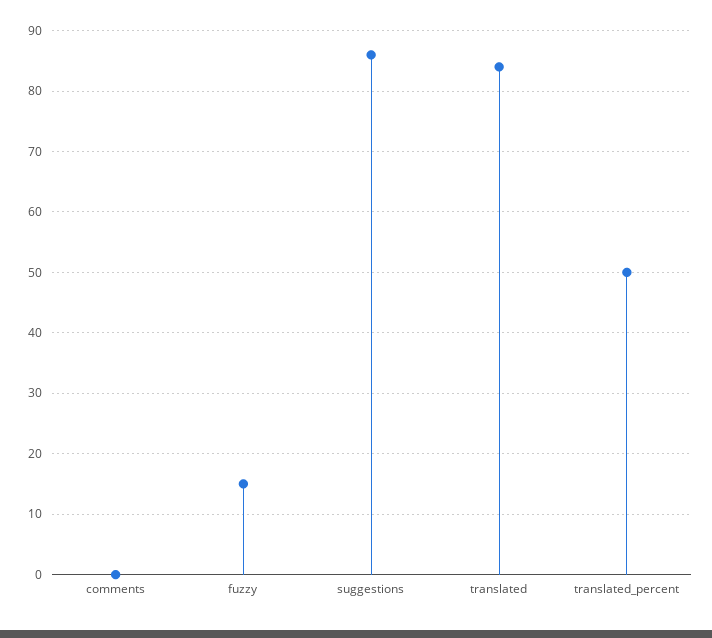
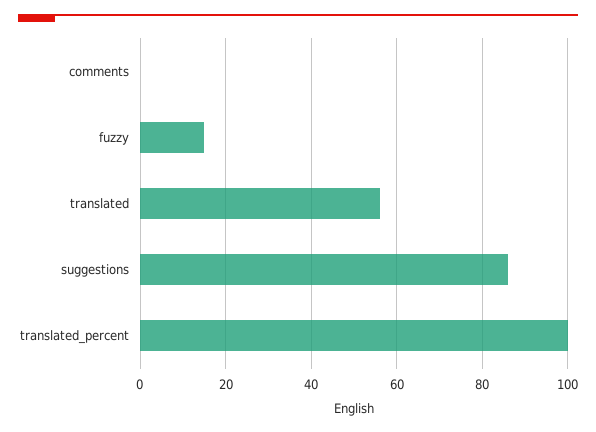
translated: 84 -> 55
translated_percent: 50 -> 100

